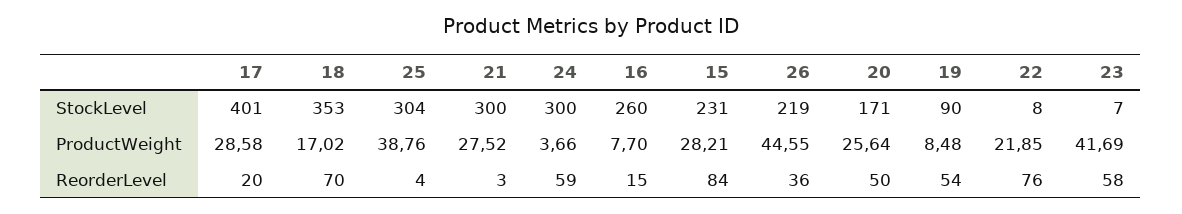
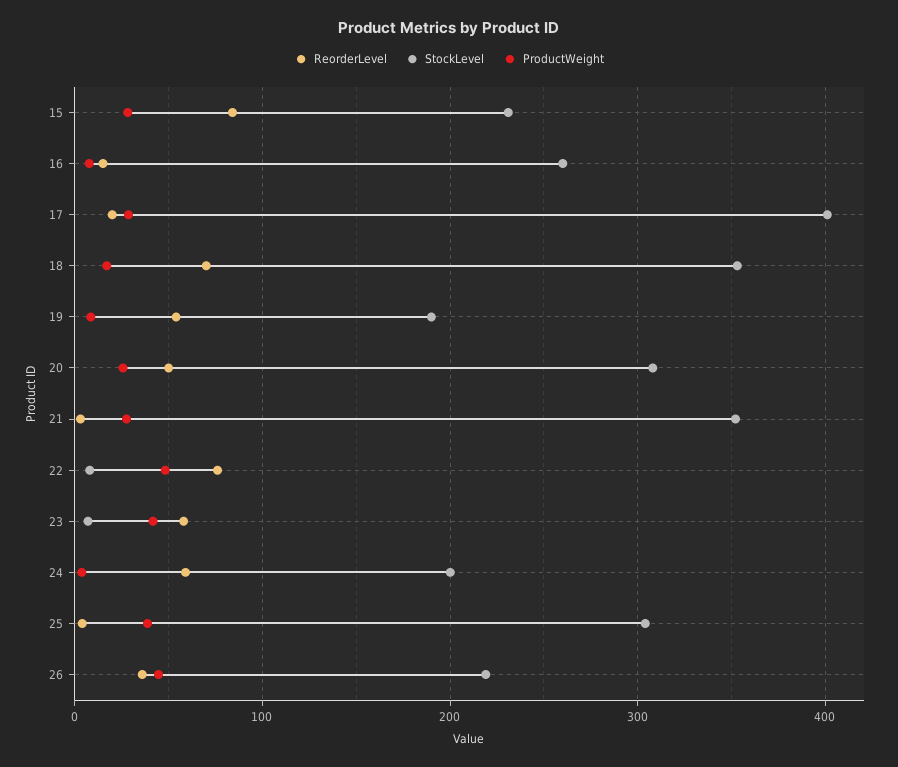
StockLevel, 21: 300 -> 350
StockLevel, 24: 300 -> 200
StockLevel, 20: 171 -> 310
StockLevel, 19: 90 -> 190
ProductWeight, 22: 21.85 -> 50

